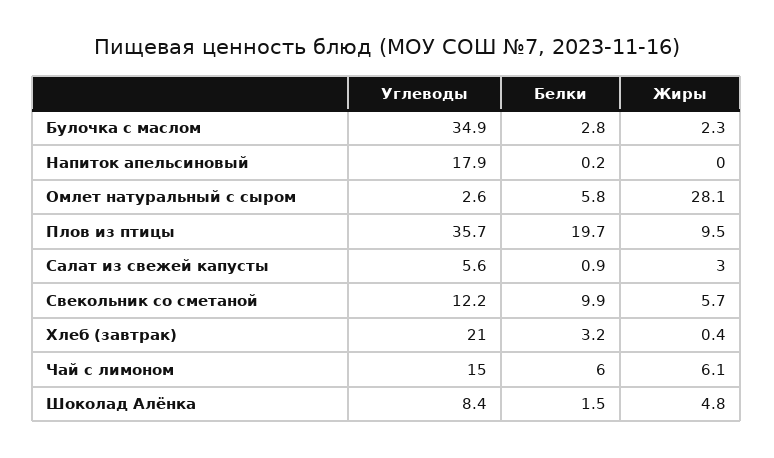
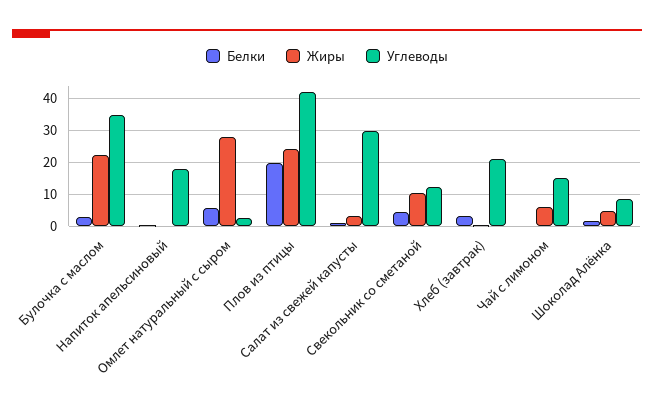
Жиры, Булочка с маслом: 2.3 -> 22
Углеводы, Плов из птицы: 35.7 -> 42
Жиры, Плов из птицы: 9.5 -> 24
Углеводы, Салат из свежей капусты: 5.6 -> 30
Белки, Свекольник со сметаной: 9.9 -> 4
Жиры, Свекольник со сметаной: 5.7 -> 10
Белки, Чай с лимоном: 6 -> 0

